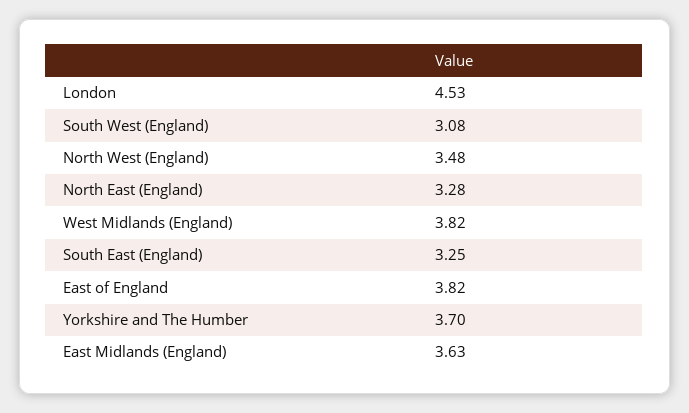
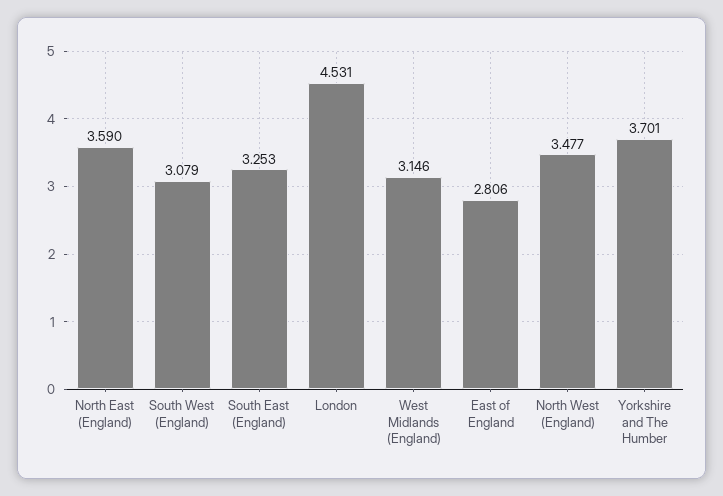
North East (England): 3.28 -> 3.59
West Midlands (England): 3.82 -> 3.146
East of England: 3.82 -> 2.806
East Midlands (England): 3.63 -> none

